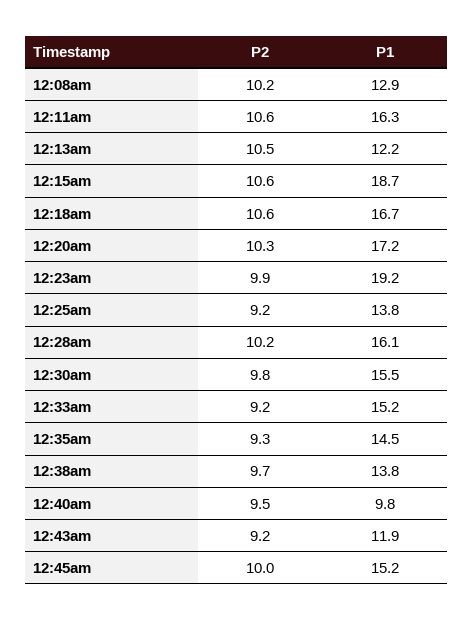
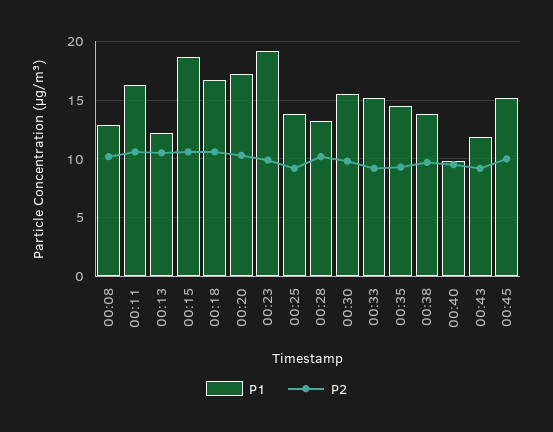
P1, 12:28am: 16.1 -> 13

